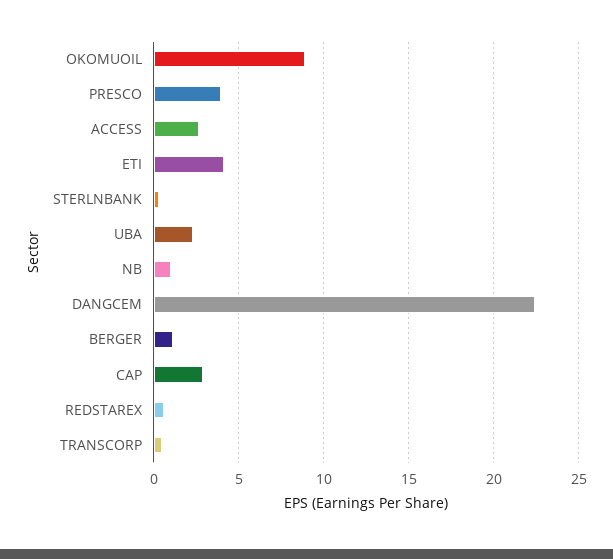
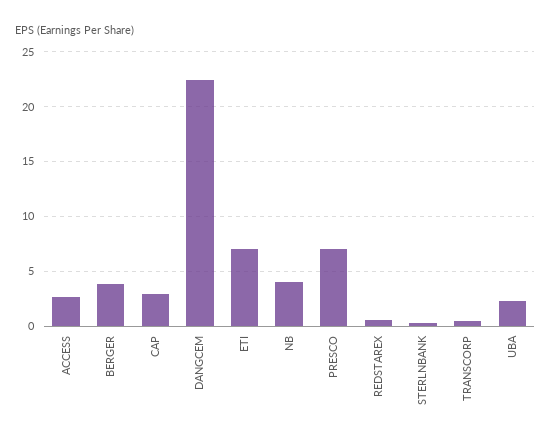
OKOMUOIL: 9 -> none
PRESCO: 4 -> 7
ETI: 4 -> 7
NB: 1 -> 4
BERGER: 1 -> 4

